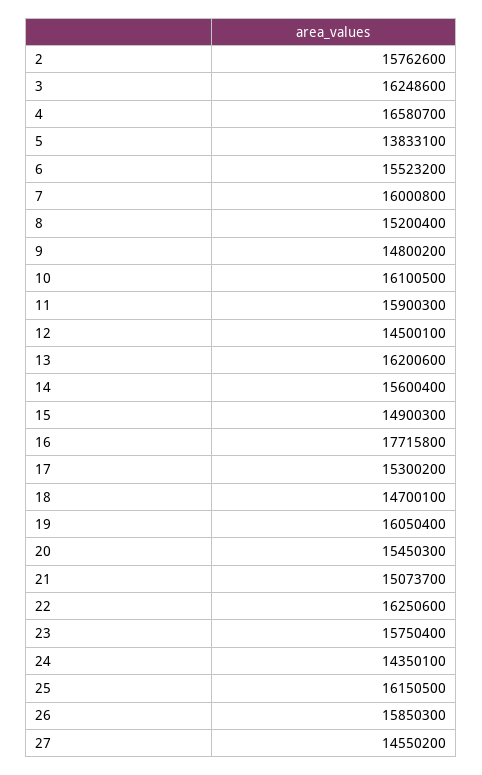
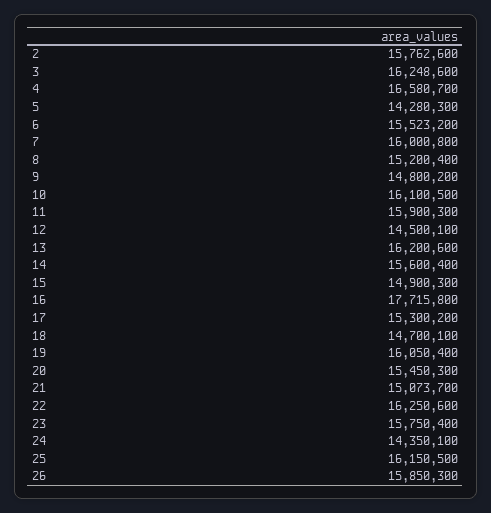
5: 13833100 -> 14280300
27: 14550200 -> none

